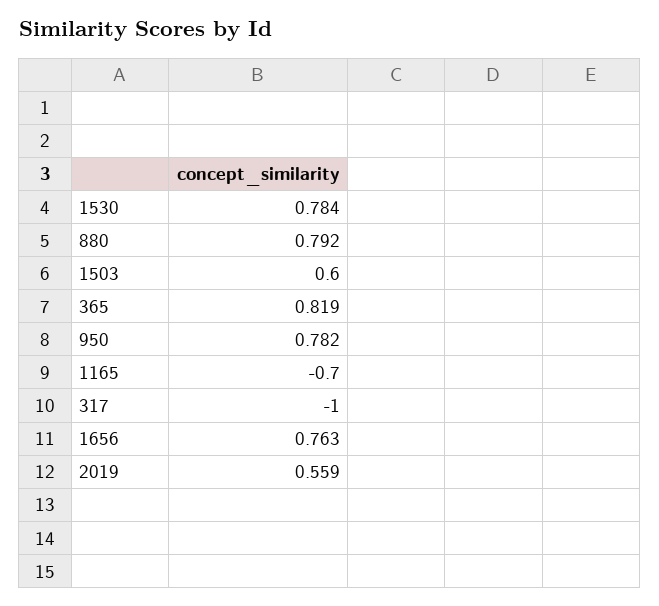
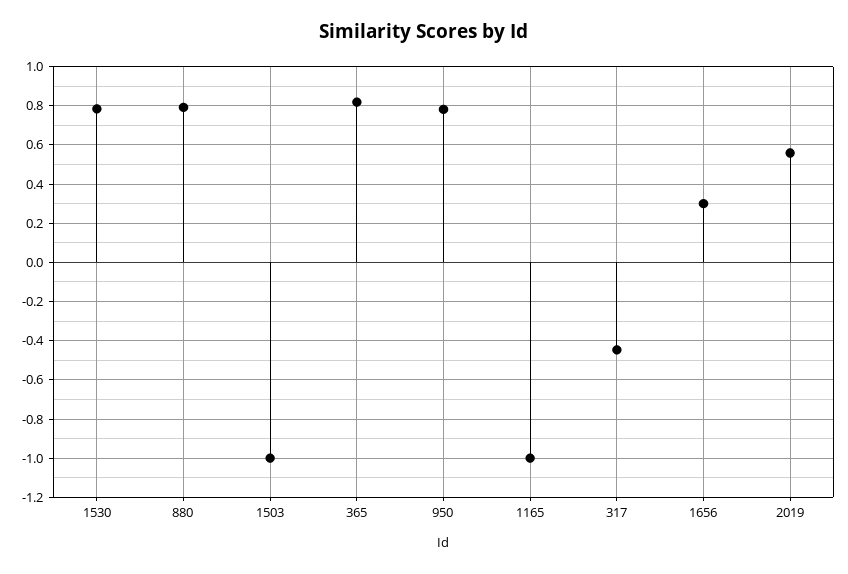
1503: 0.6 -> -1
1165: -0.7 -> -1
317: -1 -> -0.45
1656: 0.763 -> 0.3

